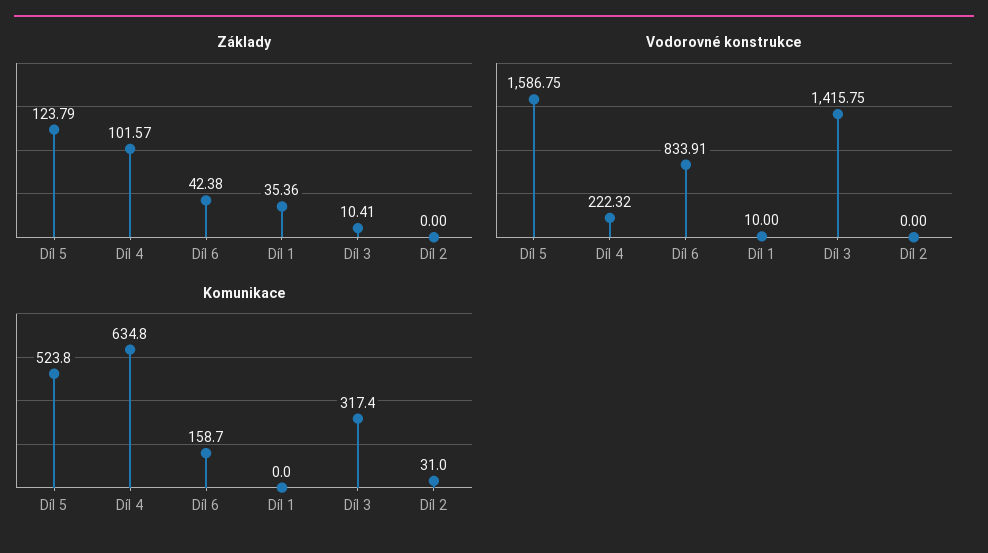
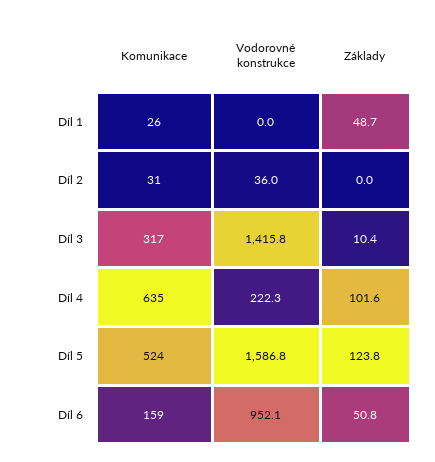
Základy, Díl 6: 42.38 -> 50.8
Základy, Díl 1: 35.36 -> 48.7
Vodorovné konstrukce, Díl 6: 833.91 -> 952.1
Vodorovné konstrukce, Díl 1: 10 -> 0
Vodorovné konstrukce, Díl 2: 0 -> 36
Komunikace, Díl 1: 0 -> 26

